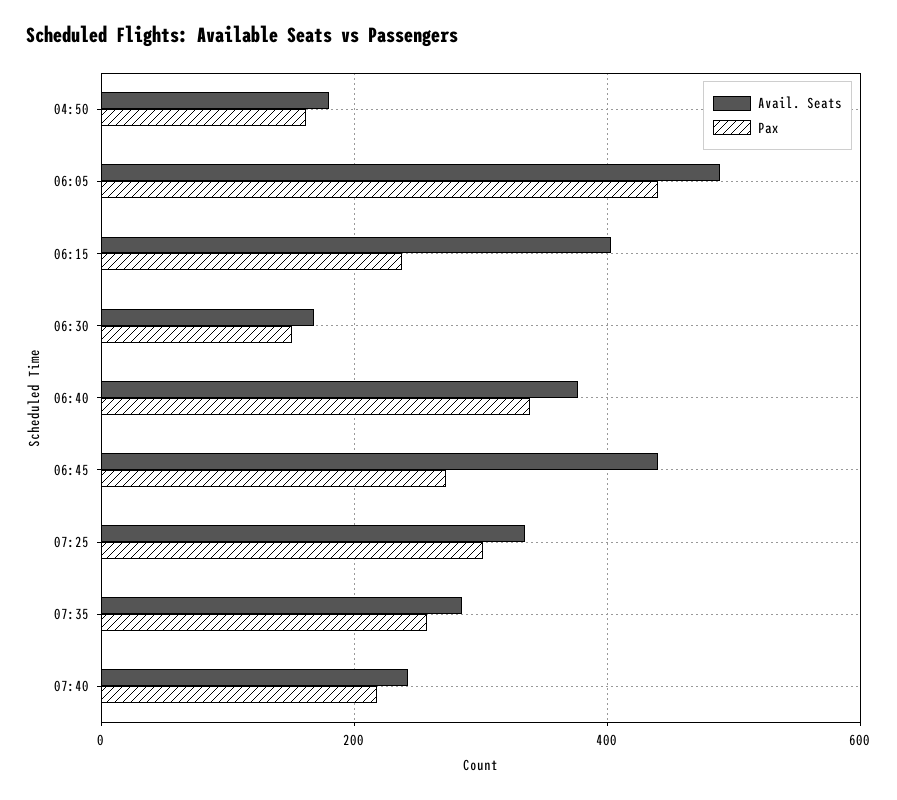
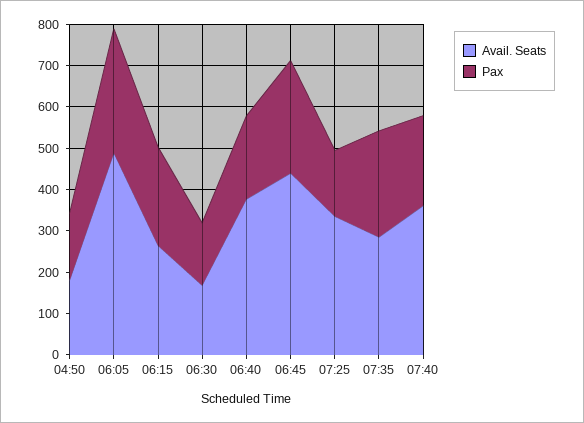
Pax, 06:05: 440 -> 300
Avail. Seats, 06:15: 400 -> 260
Pax, 06:40: 340 -> 200
Pax, 07:25: 300 -> 160
Avail. Seats, 07:40: 240 -> 360

